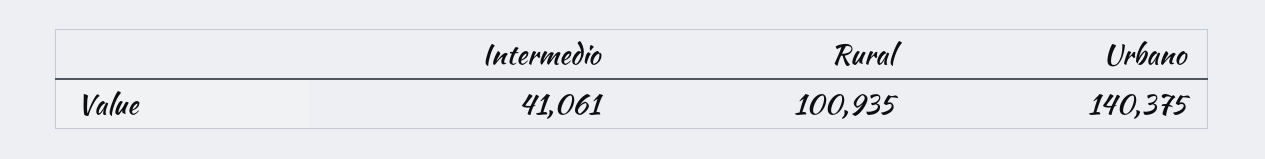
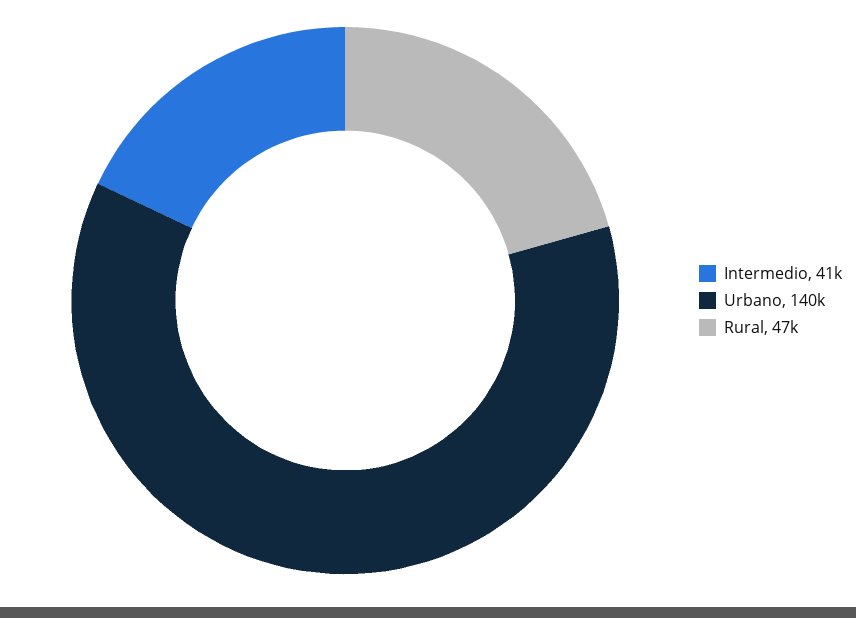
Rural: 100935 -> 47000

